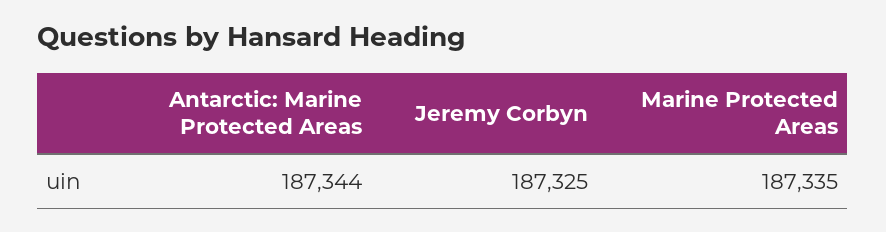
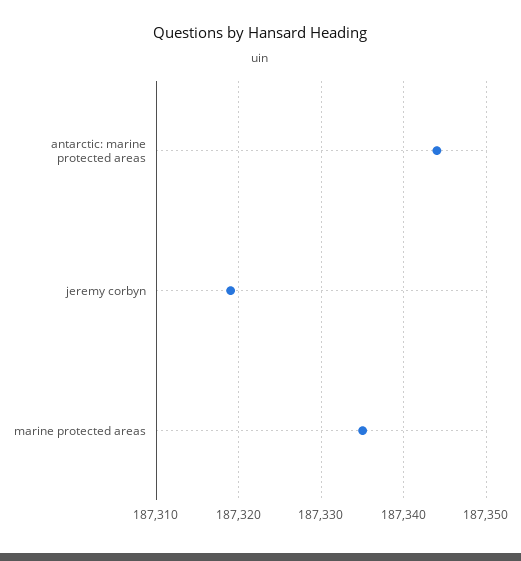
Jeremy Corbyn: 187325 -> 187319

